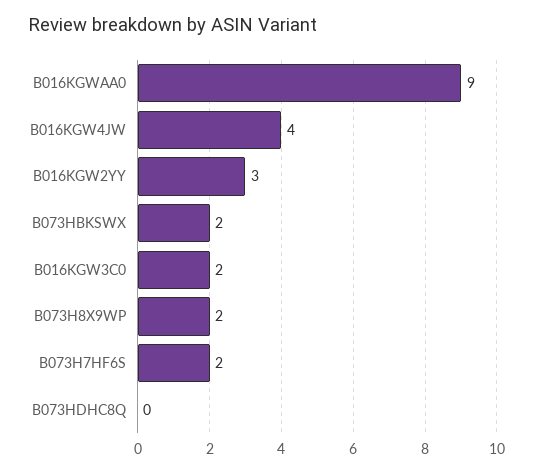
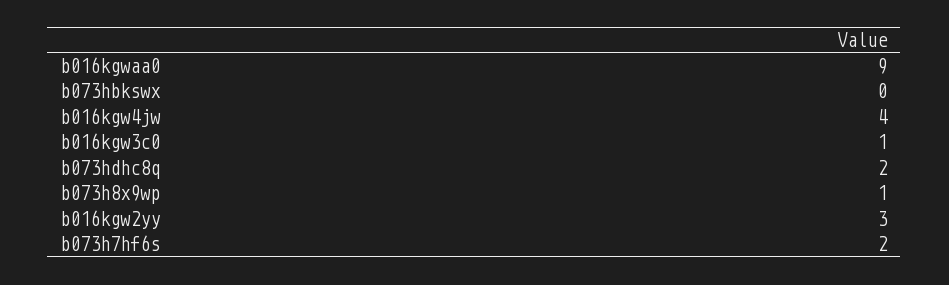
B073HBKSWX: 2 -> 0
B016KGW3C0: 2 -> 1
B073H8X9WP: 2 -> 1
B073HDHC8Q: 0 -> 2

